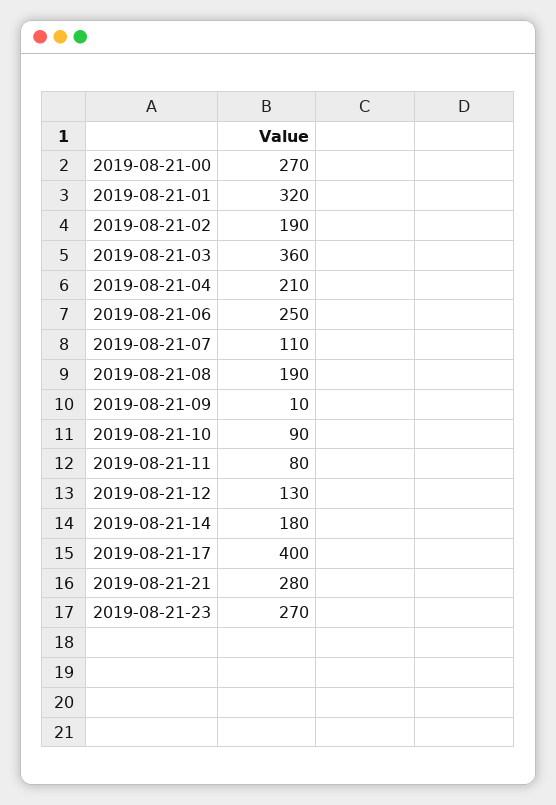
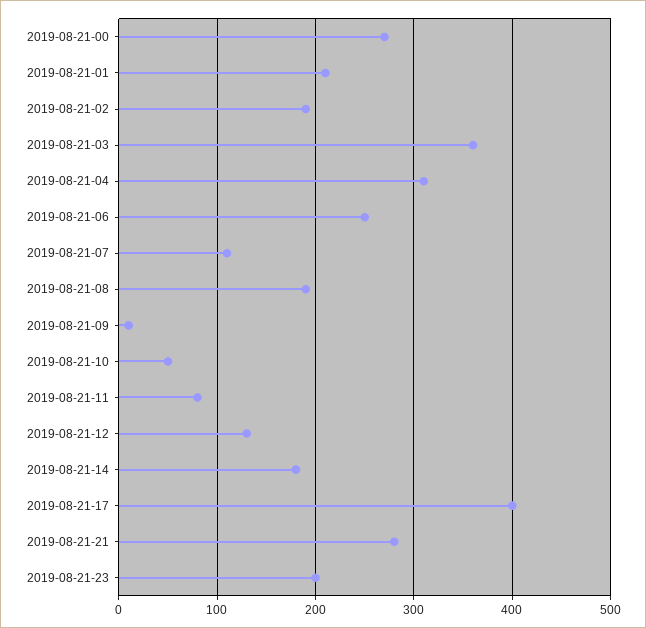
2019-08-21-01: 320 -> 210
2019-08-21-04: 210 -> 310
2019-08-21-10: 90 -> 50
2019-08-21-23: 270 -> 200

